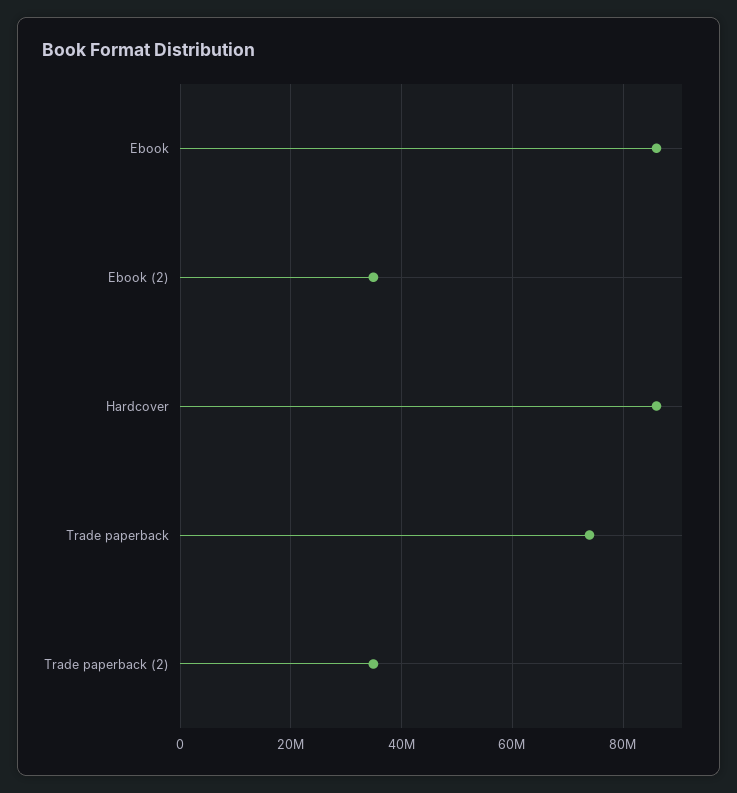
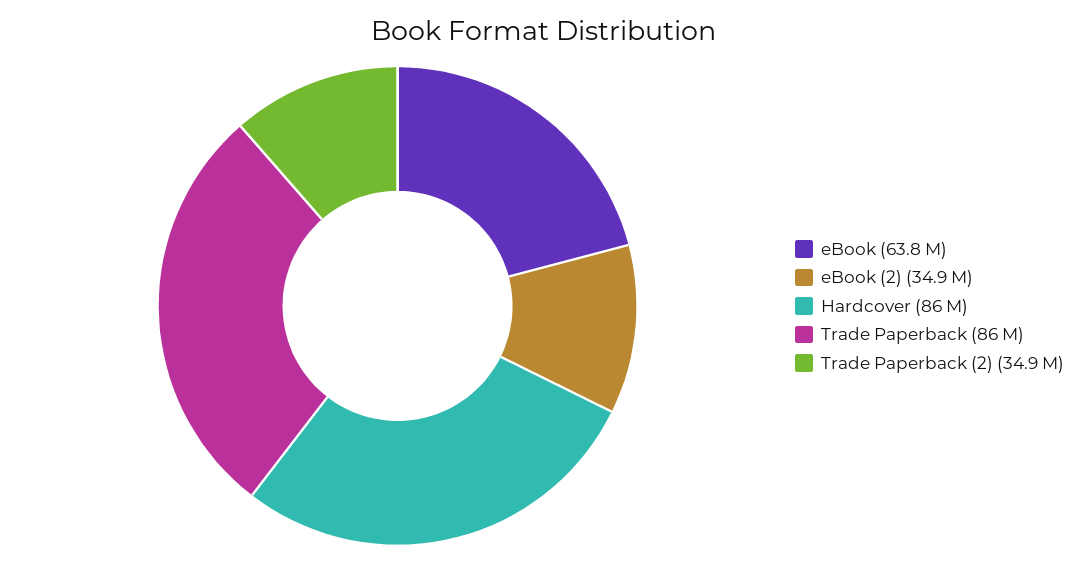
Ebook: 86000000 -> 63800000
Trade paperback: 74000000 -> 86000000

